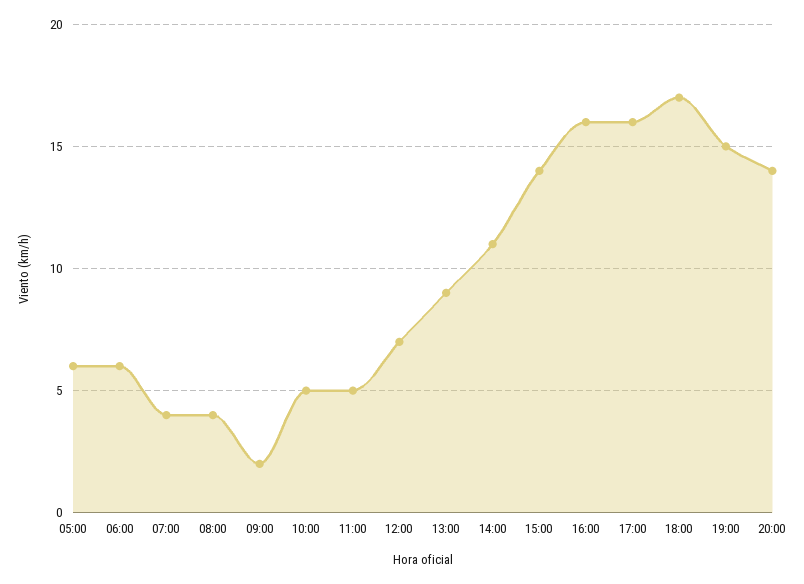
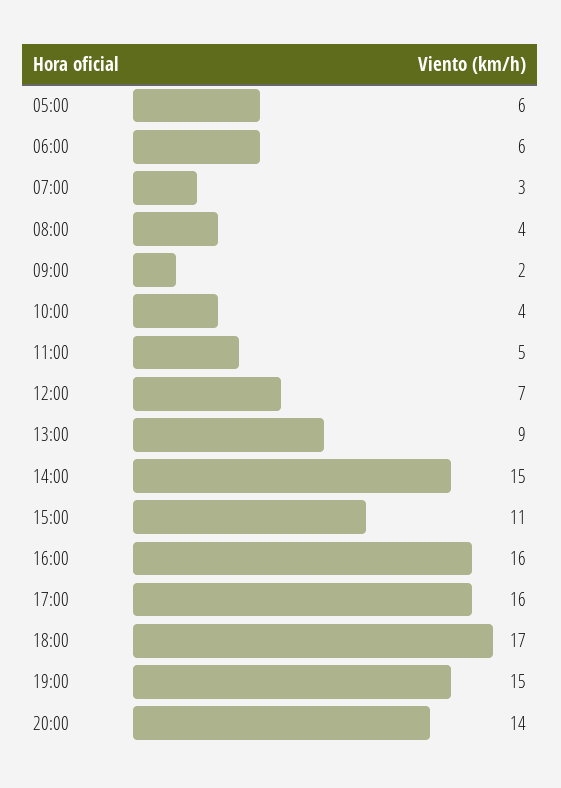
07:00: 4 -> 3
10:00: 5 -> 4
14:00: 11 -> 15
15:00: 14 -> 11

